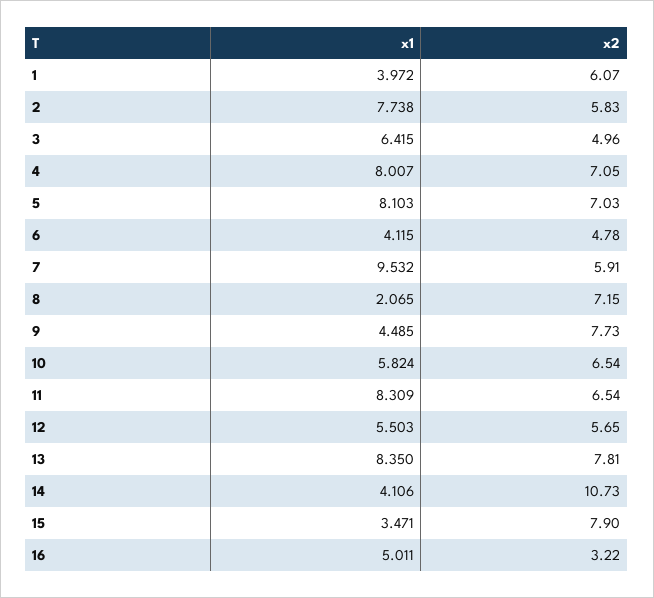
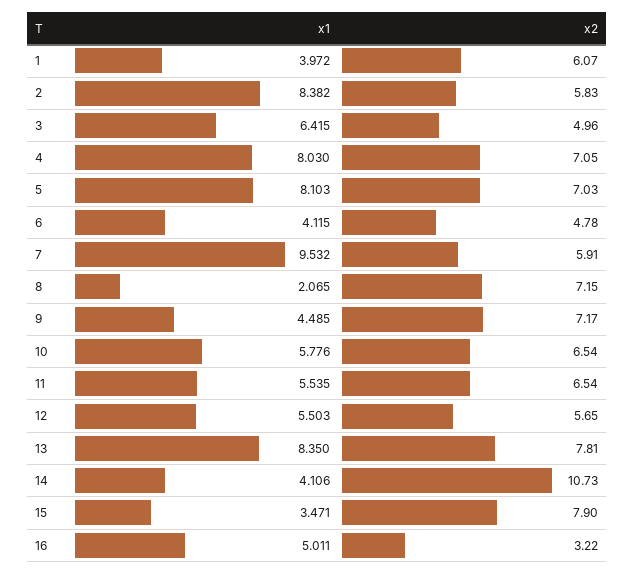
x1, 2: 7.738 -> 8.382
x1, 4: 8.007 -> 8.03
x2, 9: 7.73 -> 7.17
x1, 10: 5.824 -> 5.776
x1, 11: 8.309 -> 5.535

